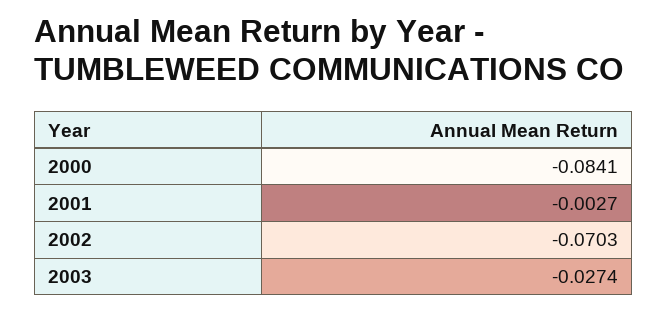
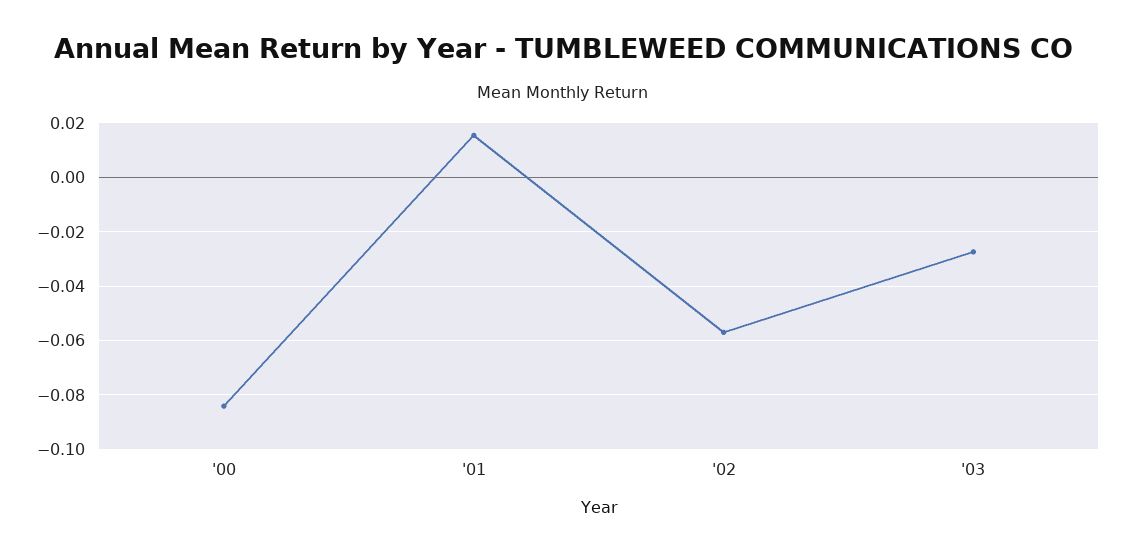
2001: -0.0027 -> 0.015
2002: -0.0703 -> -0.0575

